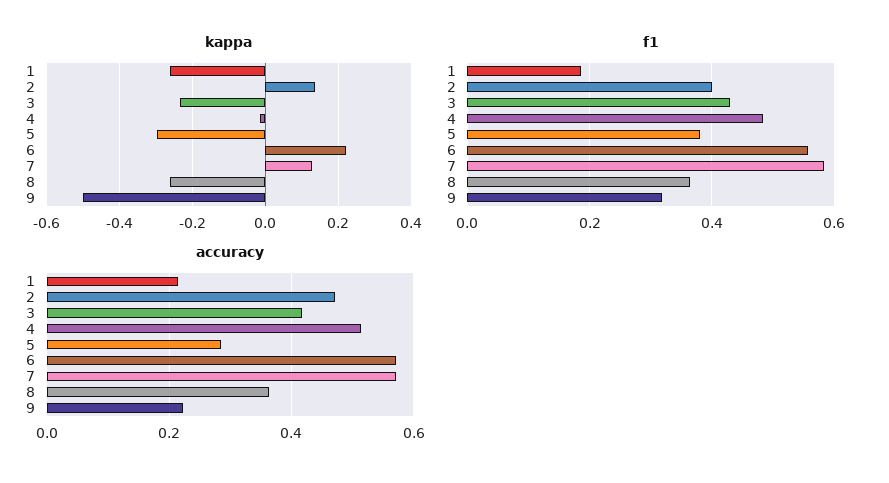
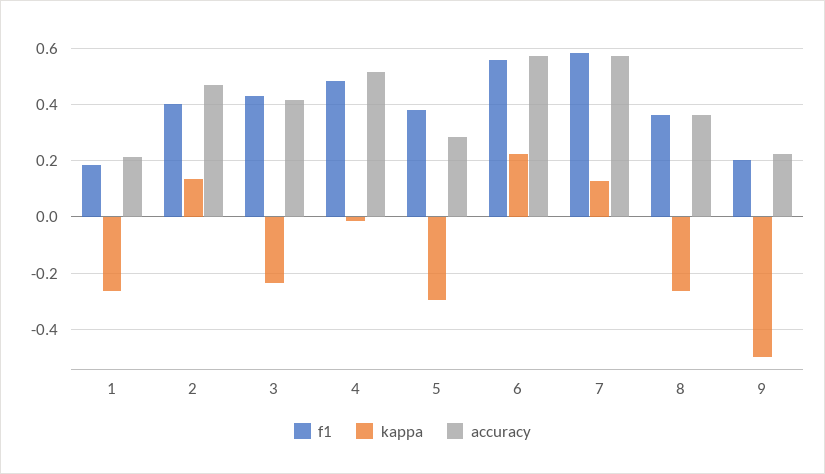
f1, 9: 0.32 -> 0.2

